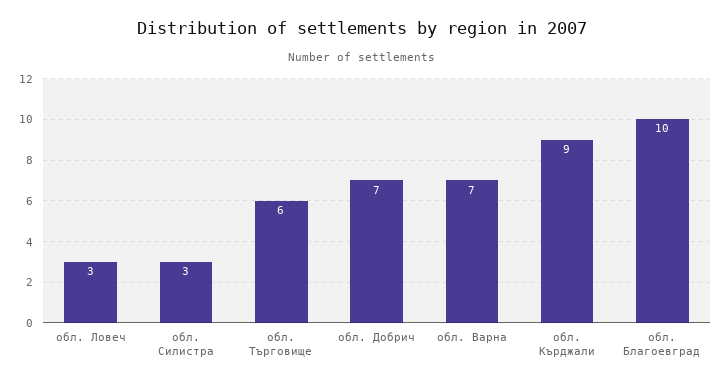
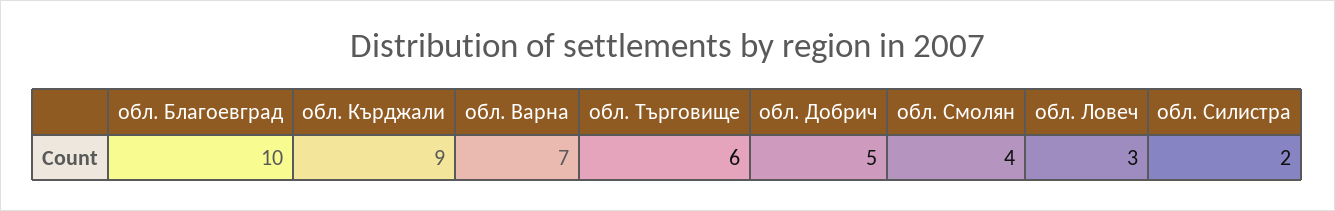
обл. Силистра: 3 -> 2
обл. Добрич: 7 -> 5
обл. Смолян: none -> 4

